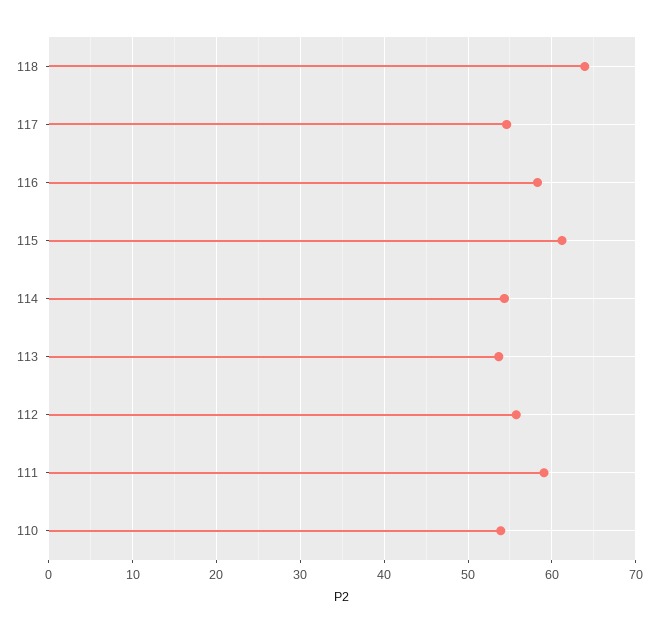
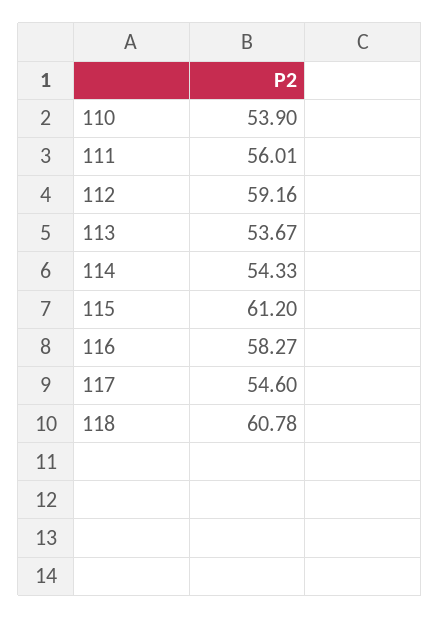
118: 64 -> 60.78
112: 56 -> 59.16
111: 59 -> 56.01

